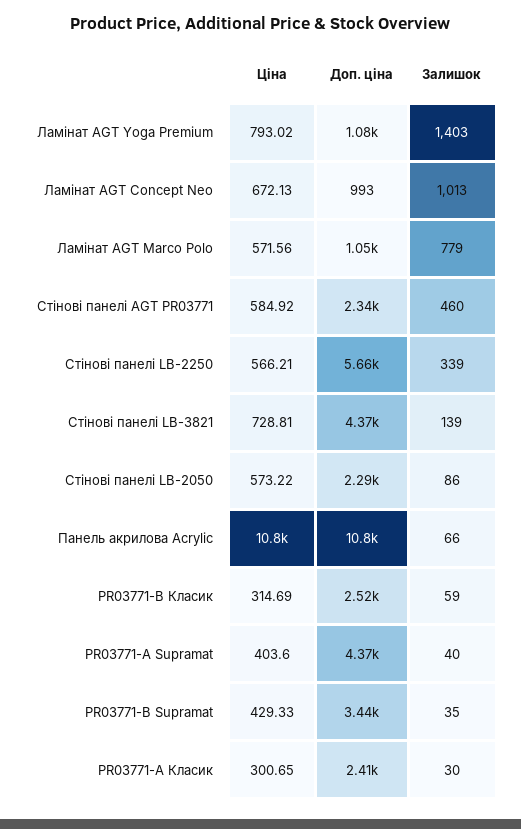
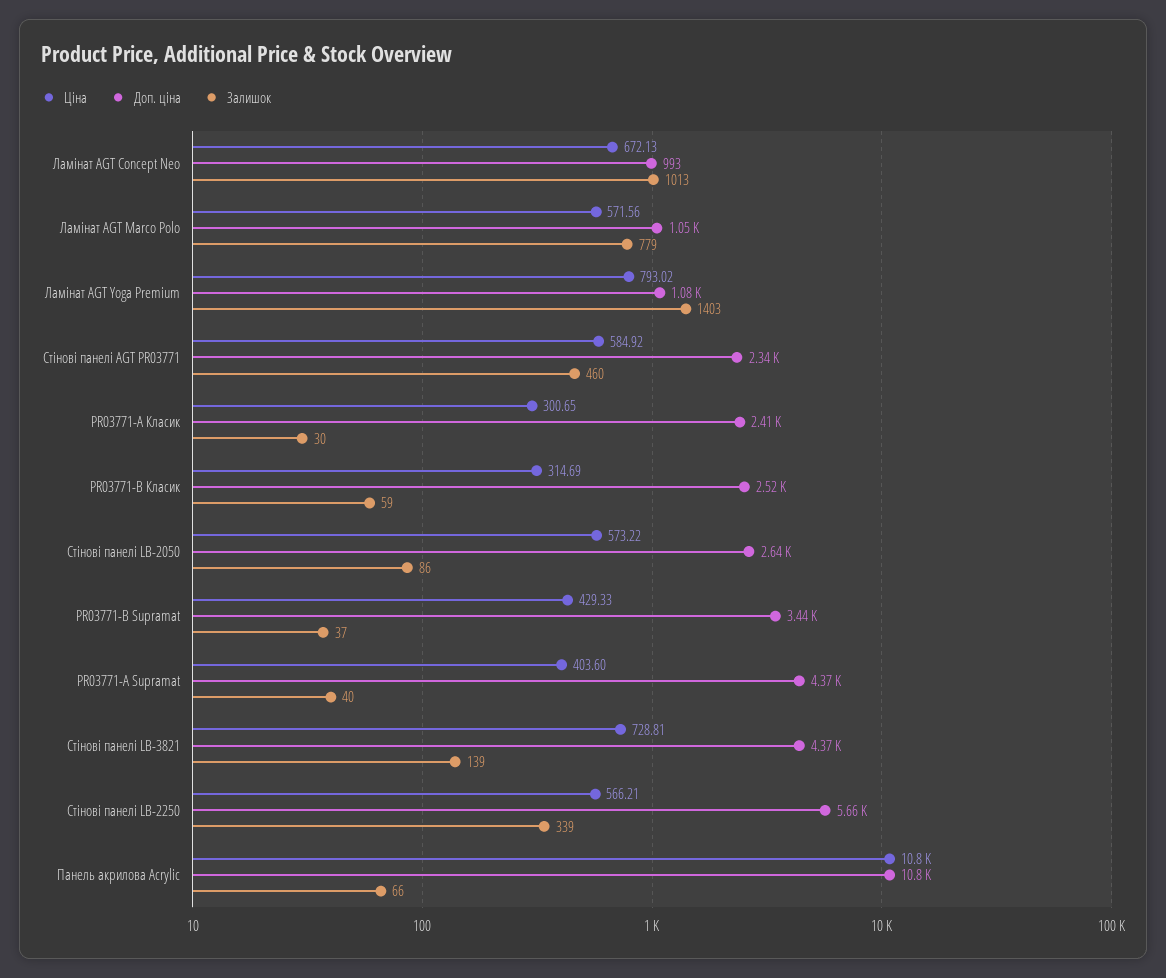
Доп. ціна, Стінові панелі LB-2050: 2290 -> 2640
Залишок, PR03771-B Supramat: 35 -> 37

